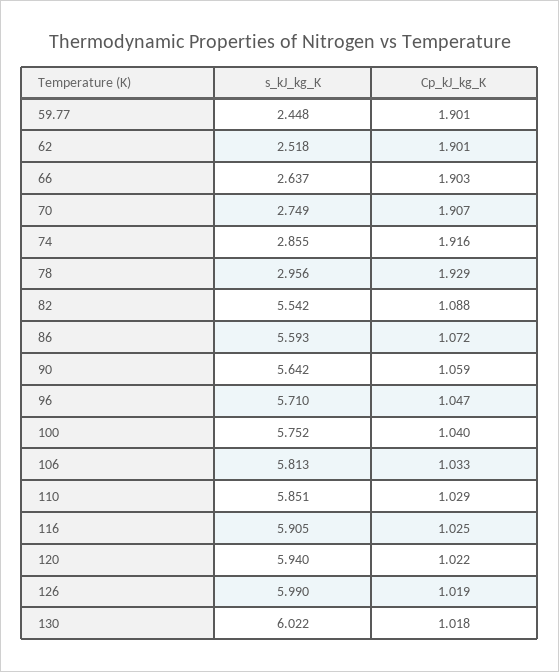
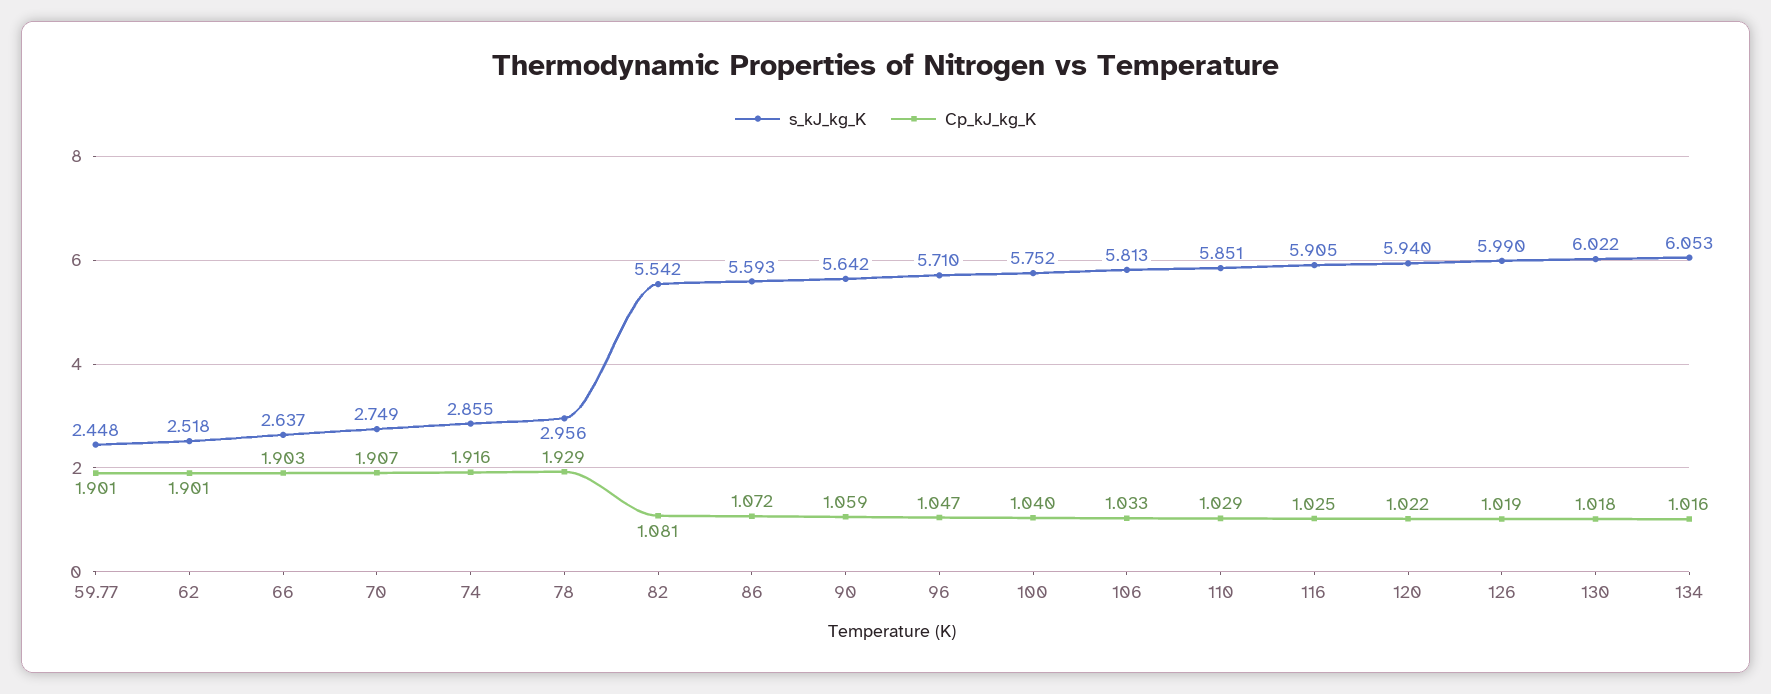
Cp_kJ_kg_K, 82: 1.088 -> 1.081
s_kJ_kg_K, 134: none -> 6.053
Cp_kJ_kg_K, 134: none -> 1.016

